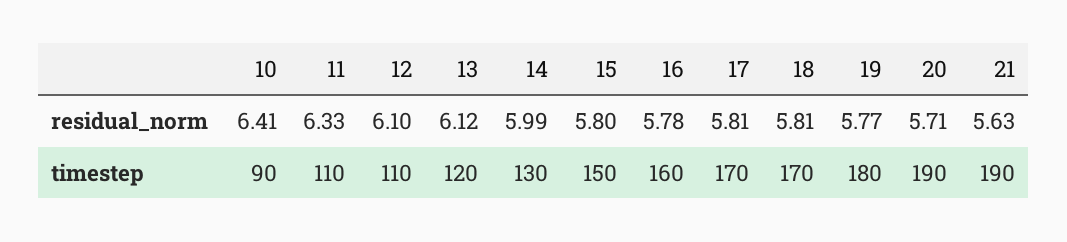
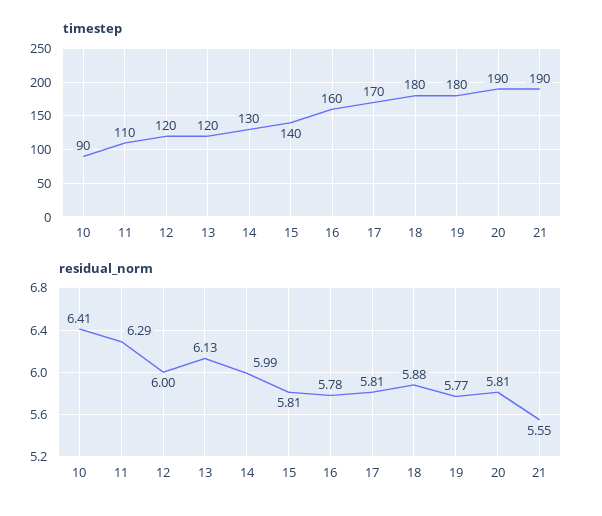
residual_norm, 11: 6.33 -> 6.29
residual_norm, 12: 6.1 -> 6
residual_norm, 13: 6.12 -> 6.13
residual_norm, 15: 5.8 -> 5.81
residual_norm, 18: 5.81 -> 5.88
residual_norm, 20: 5.71 -> 5.81
residual_norm, 21: 5.63 -> 5.55
timestep, 12: 110 -> 120
timestep, 15: 150 -> 140
timestep, 18: 170 -> 180

